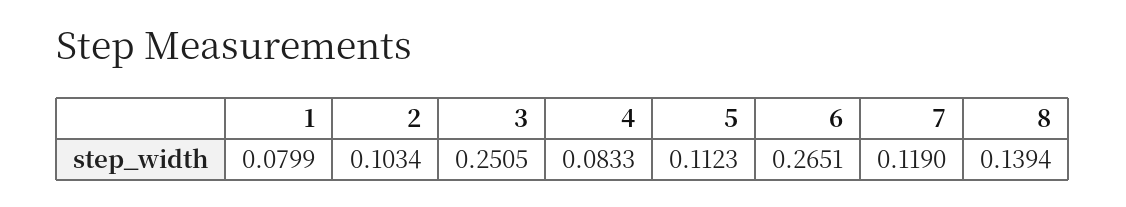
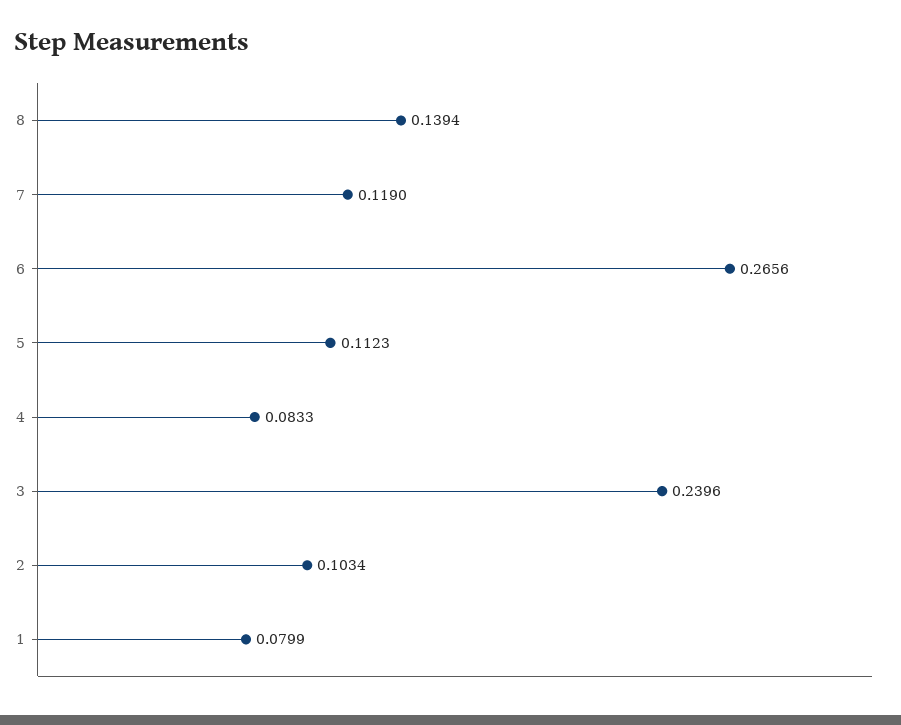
3: 0.2505 -> 0.2396
6: 0.2651 -> 0.2656

